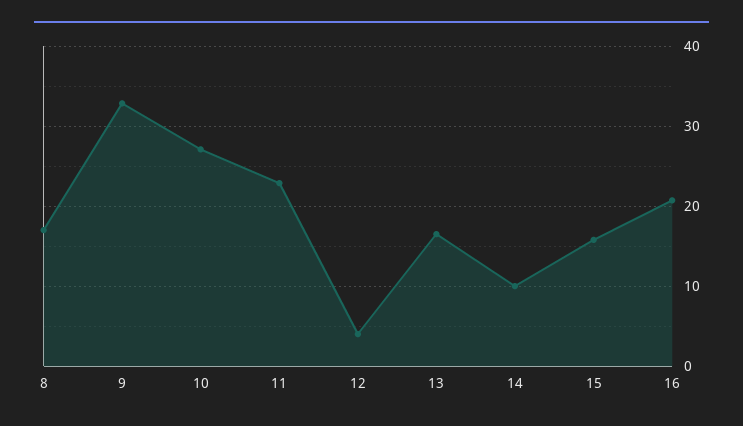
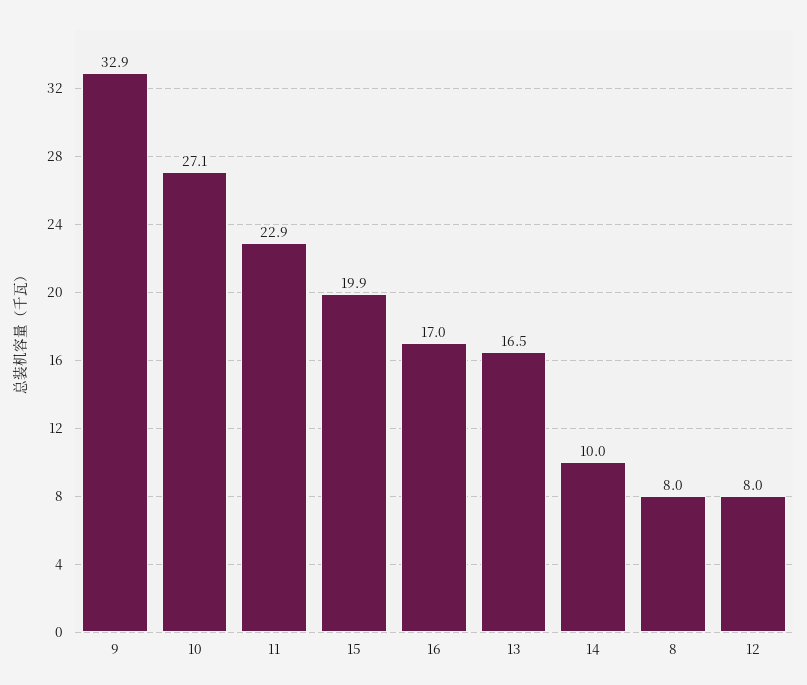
8: 17 -> 8
12: 4 -> 8
15: 16 -> 19.9
16: 21 -> 17

